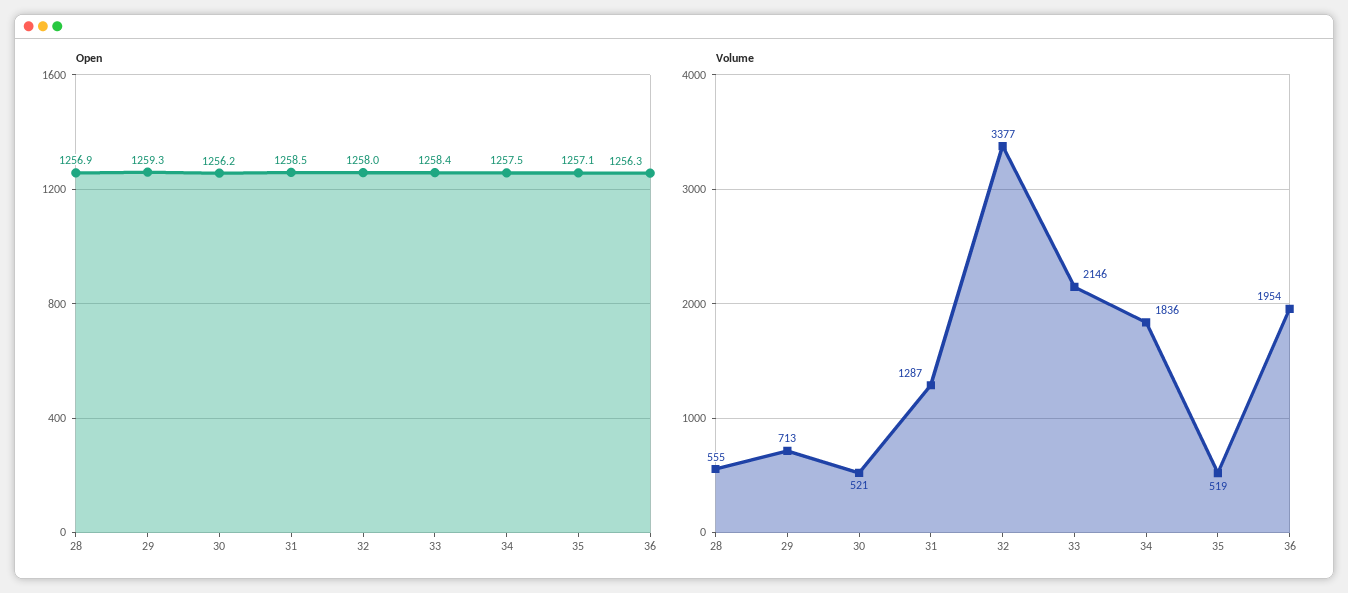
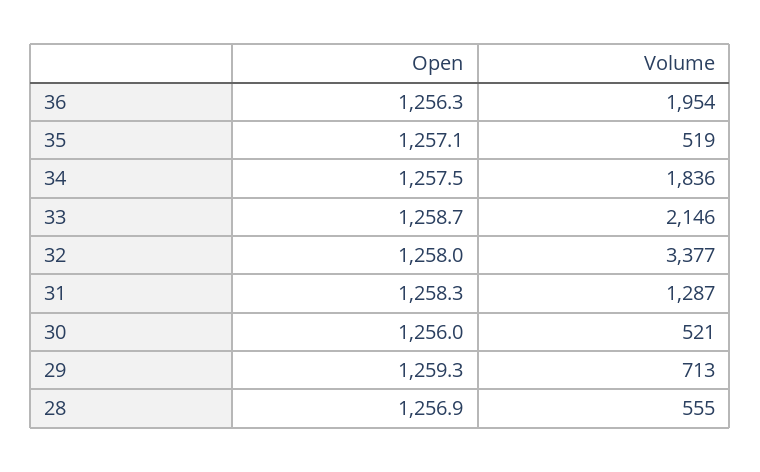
Open, 30: 1256.2 -> 1256
Open, 31: 1258.5 -> 1258.3
Open, 33: 1258.4 -> 1258.7

